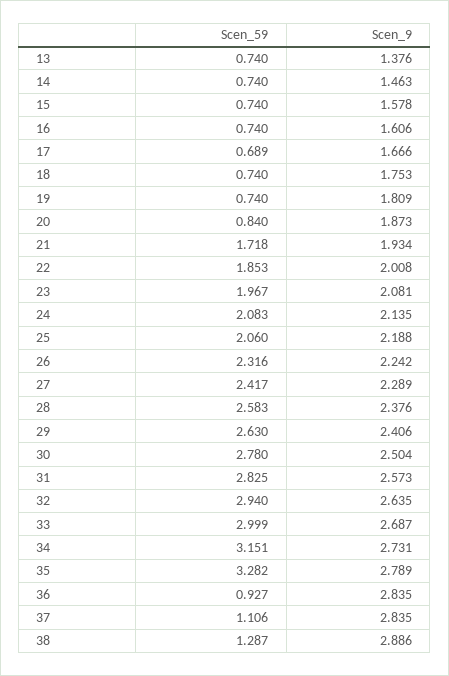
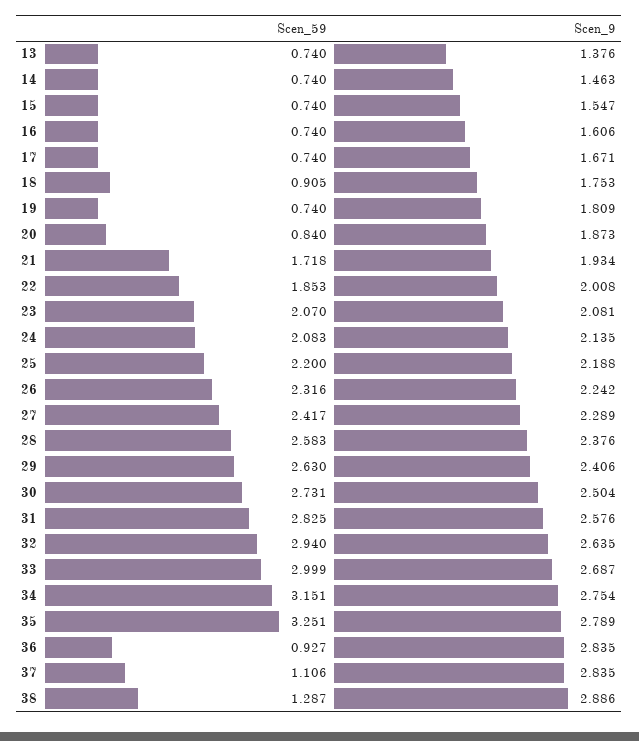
Scen_9, 15: 1.578 -> 1.547
Scen_59, 17: 0.689 -> 0.74
Scen_9, 17: 1.666 -> 1.671
Scen_59, 18: 0.74 -> 0.905
Scen_59, 23: 1.967 -> 2.07
Scen_59, 25: 2.06 -> 2.2
Scen_59, 30: 2.78 -> 2.731
Scen_9, 31: 2.573 -> 2.576
Scen_9, 34: 2.731 -> 2.754
Scen_59, 35: 3.282 -> 3.251

